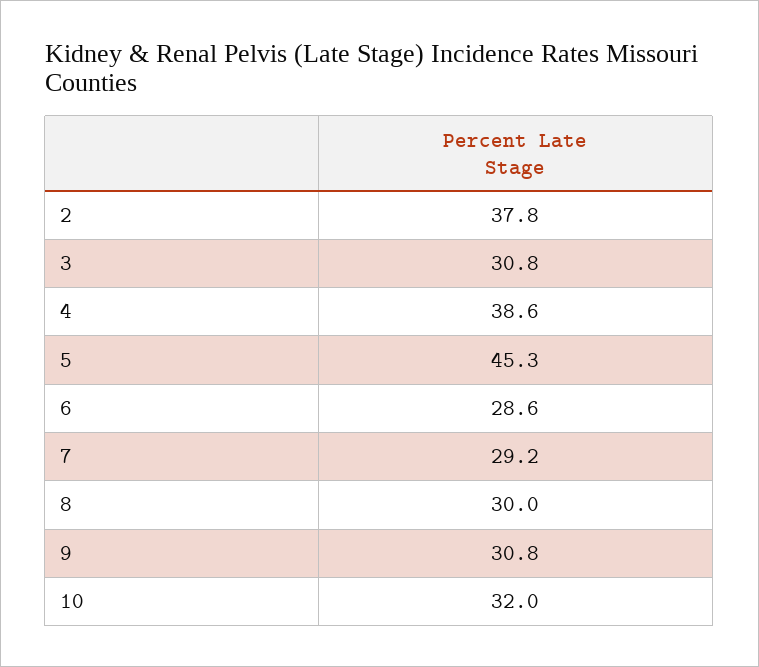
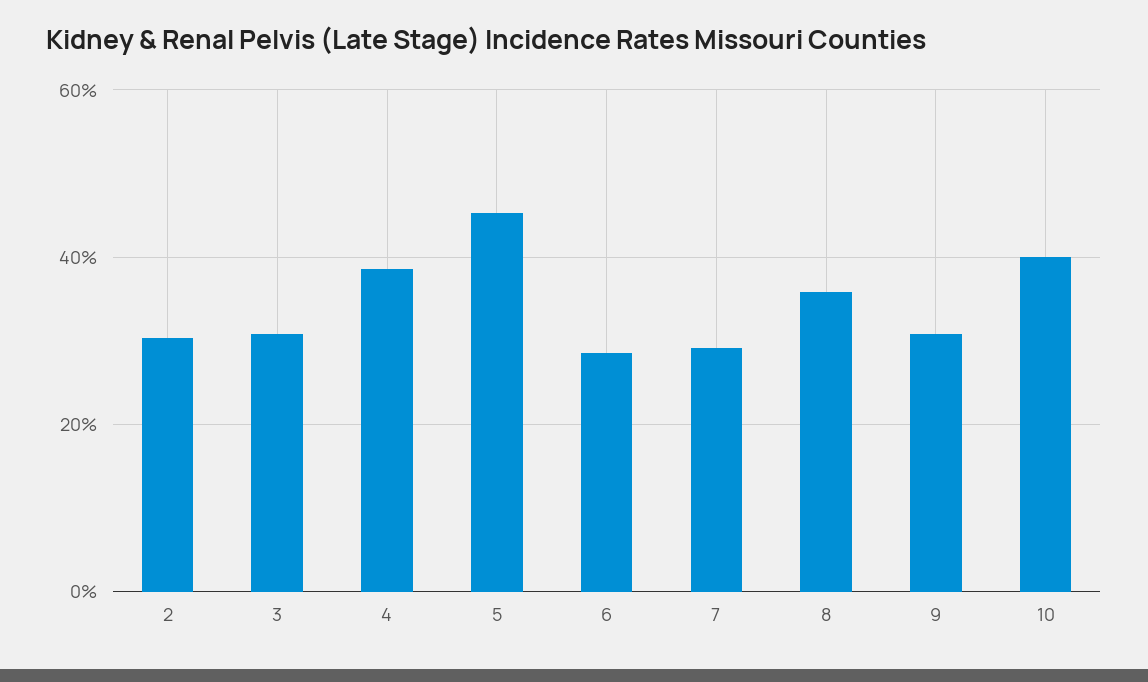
2: 37.8 -> 30
8: 30 -> 36
10: 32 -> 40

